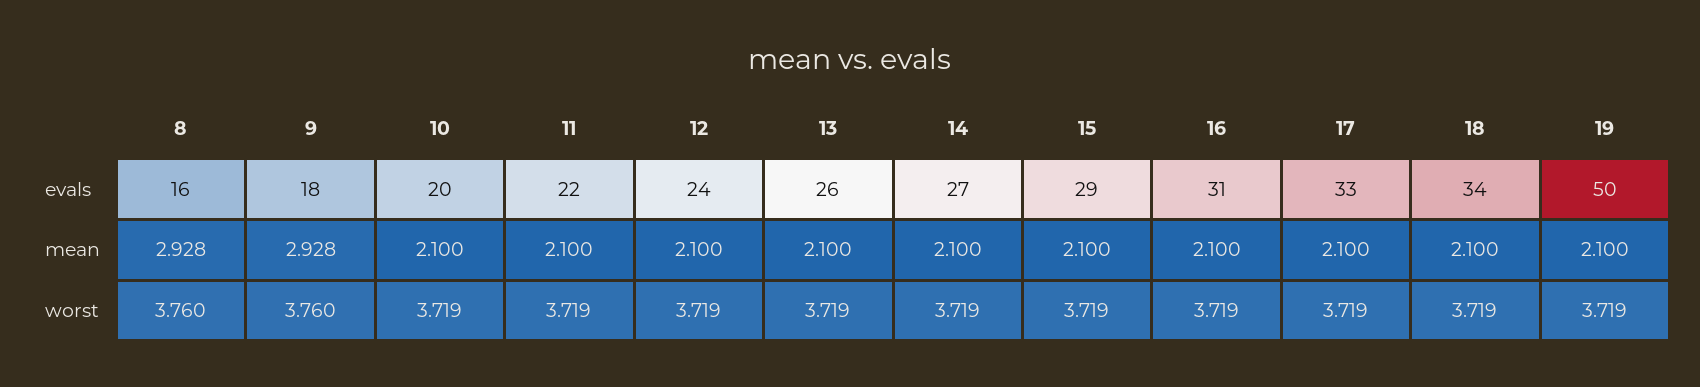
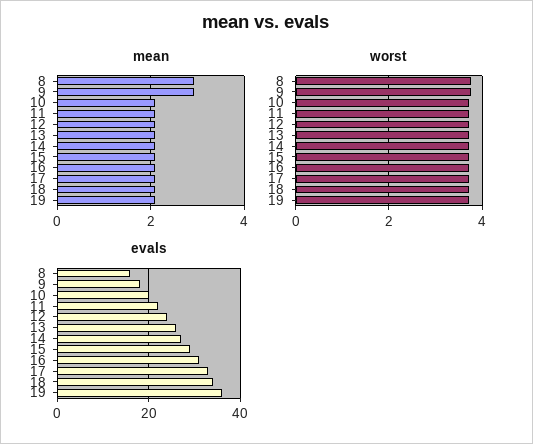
evals, 19: 50 -> 35

